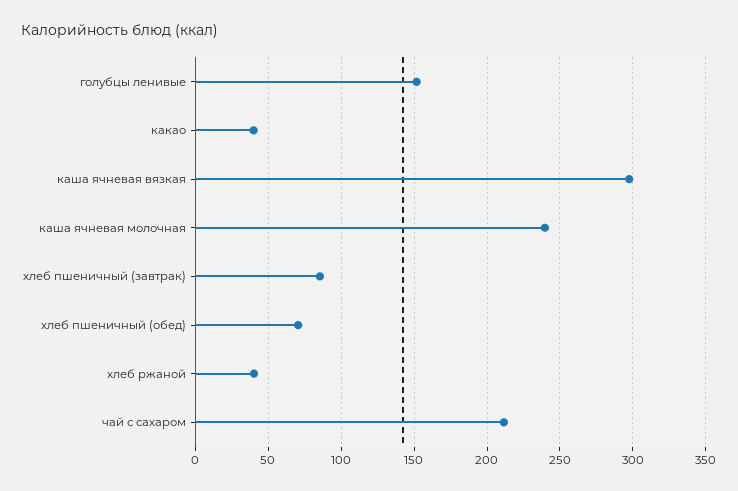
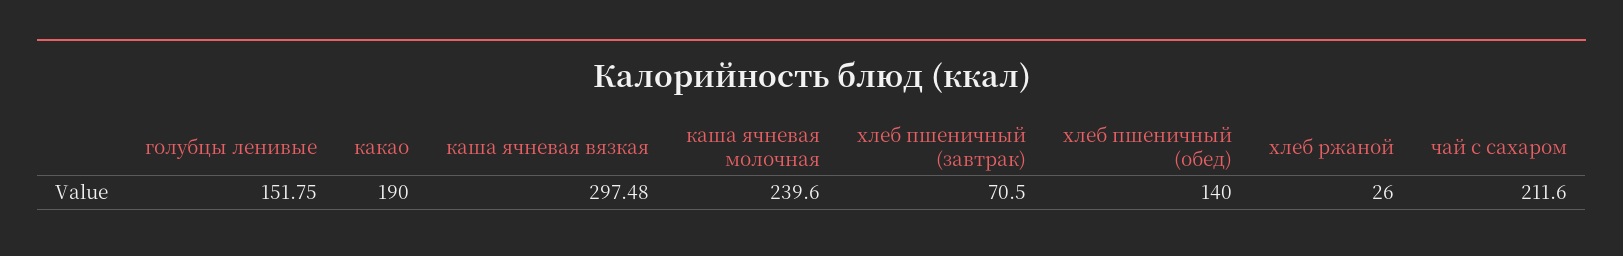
какао: 40 -> 190
хлеб пшеничный (завтрак): 85 -> 70.5
хлеб пшеничный (обед): 70 -> 140
хлеб ржаной: 40 -> 26

